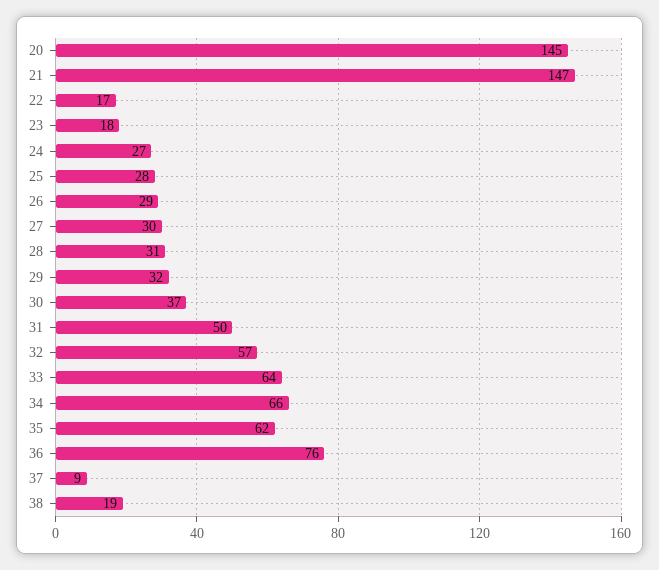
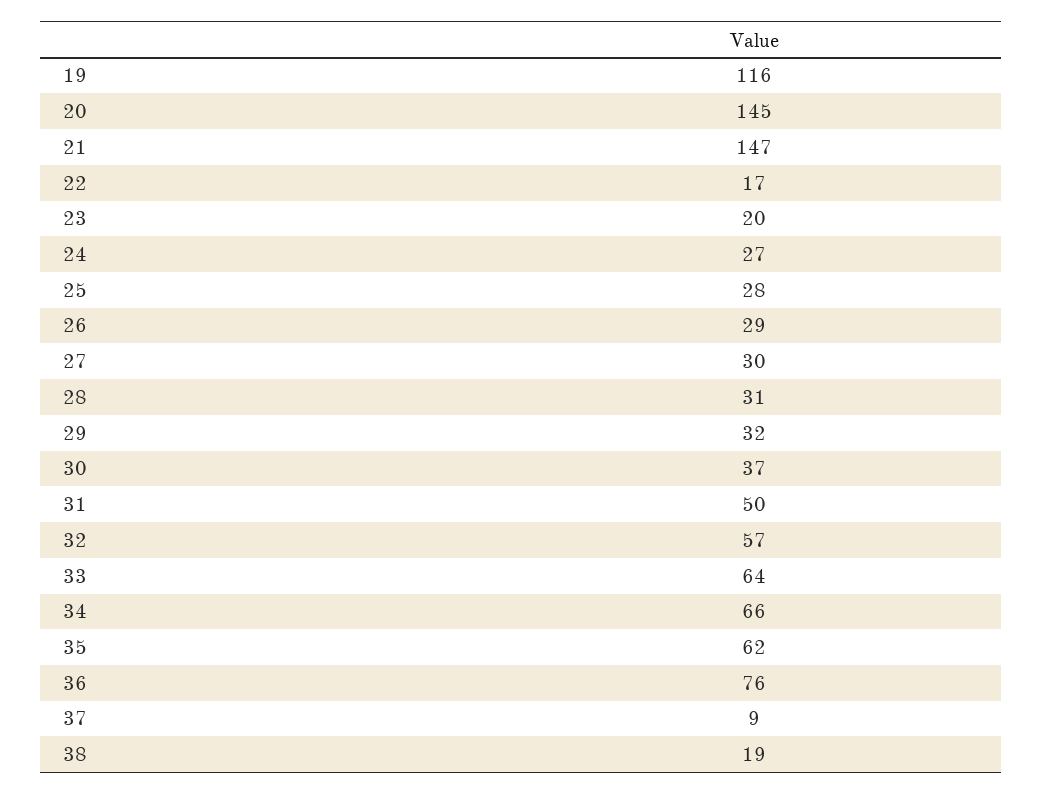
23: 18 -> 20
19: none -> 116

